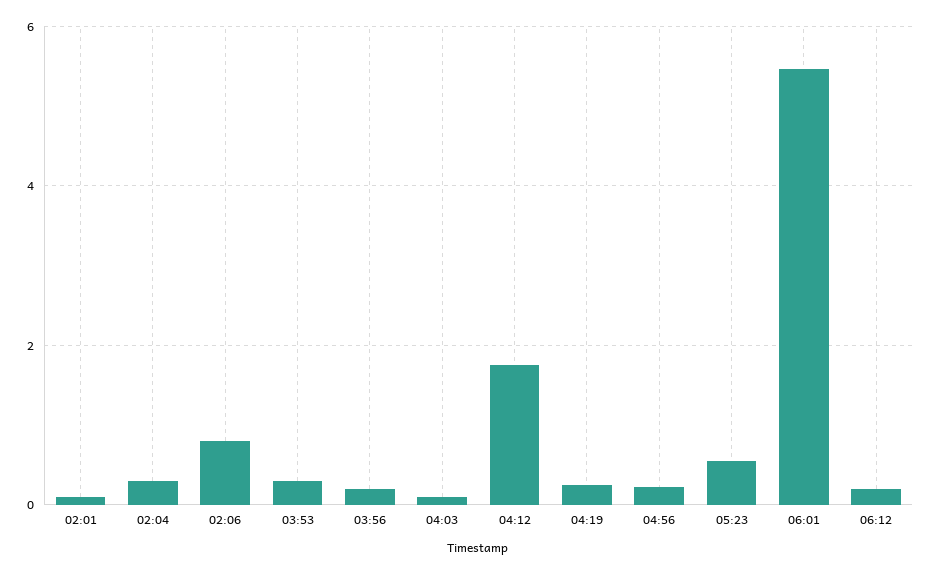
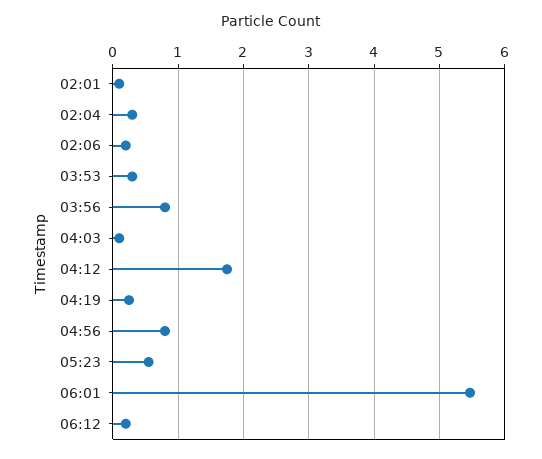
02:06: 0.8 -> 0.2
03:56: 0.2 -> 0.8
04:56: 0.2 -> 0.8

